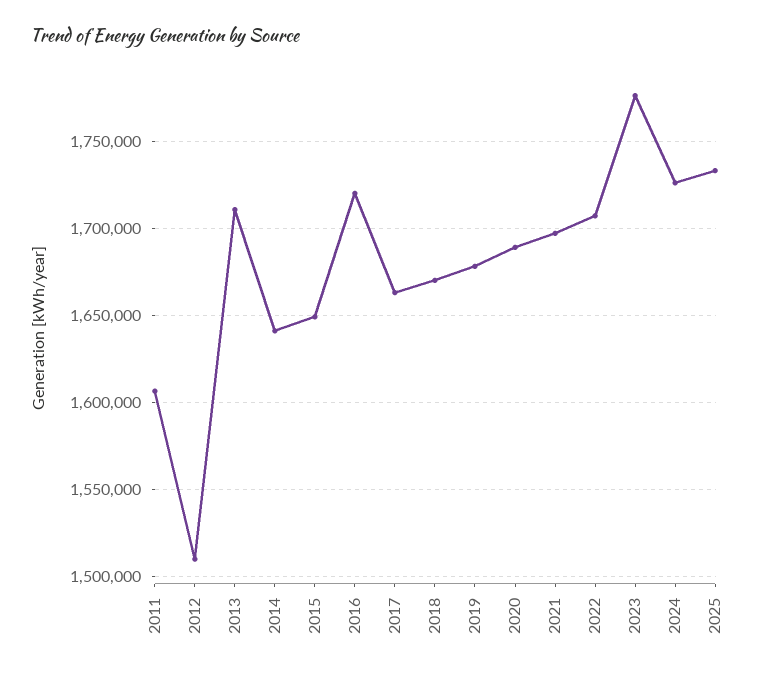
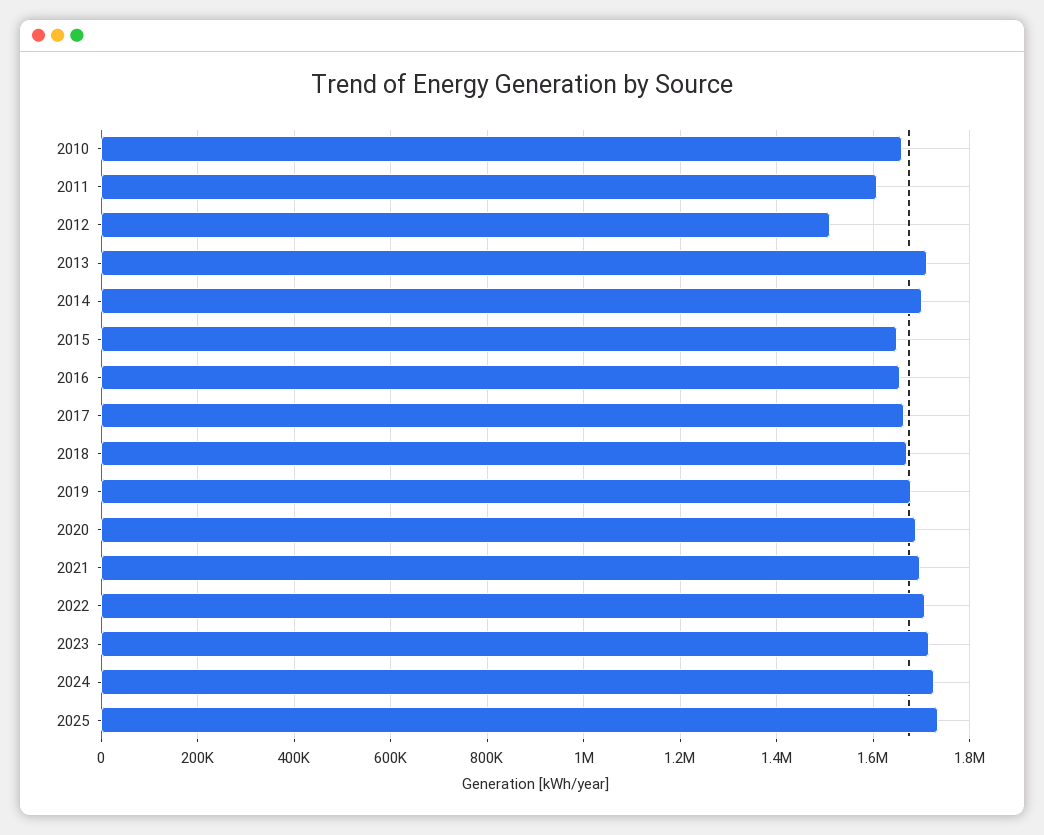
2014: 1640000 -> 1700000
2016: 1720000 -> 1660000
2023: 1775000 -> 1720000
2010: none -> 1660000

